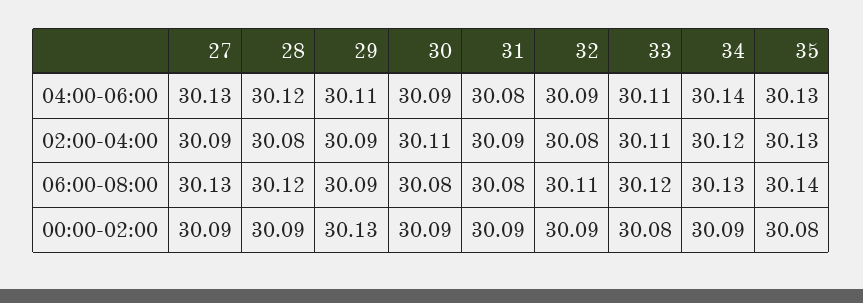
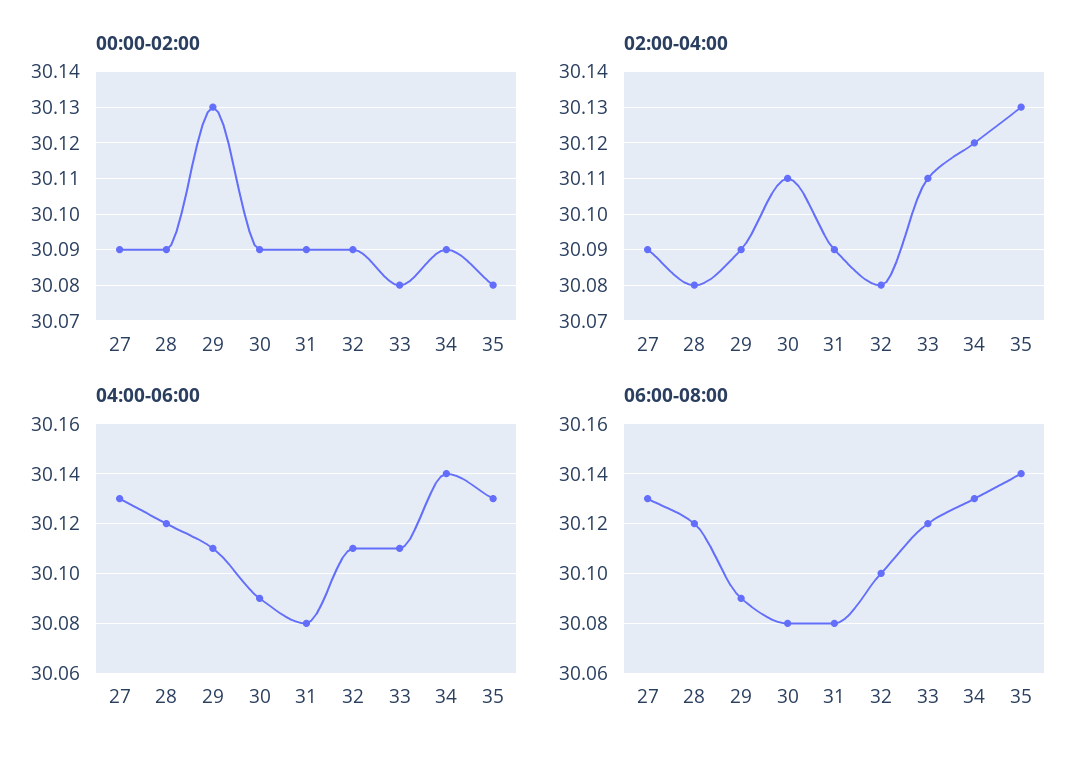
04:00-06:00, 32: 30.09 -> 30.11
06:00-08:00, 32: 30.11 -> 30.1

